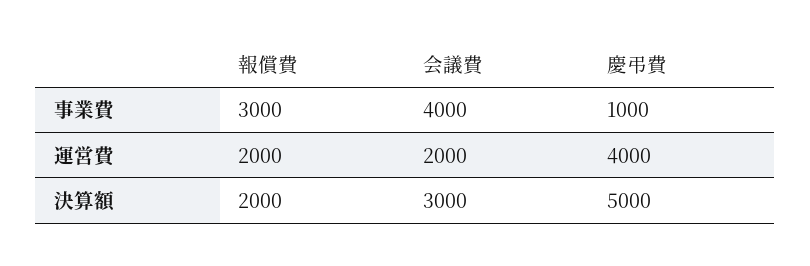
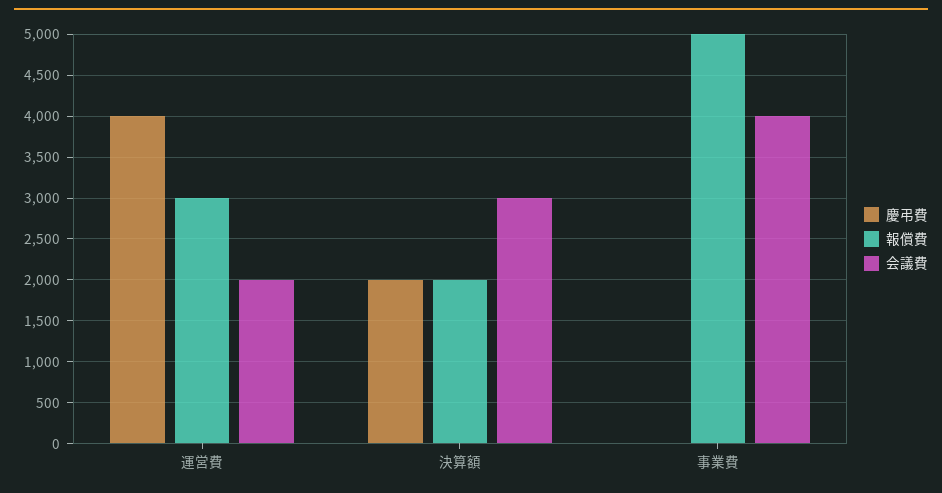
報償費, 事業費: 3000 -> 5000
慶弔費, 事業費: 1000 -> 0
報償費, 運営費: 2000 -> 3000
慶弔費, 決算額: 5000 -> 2000

